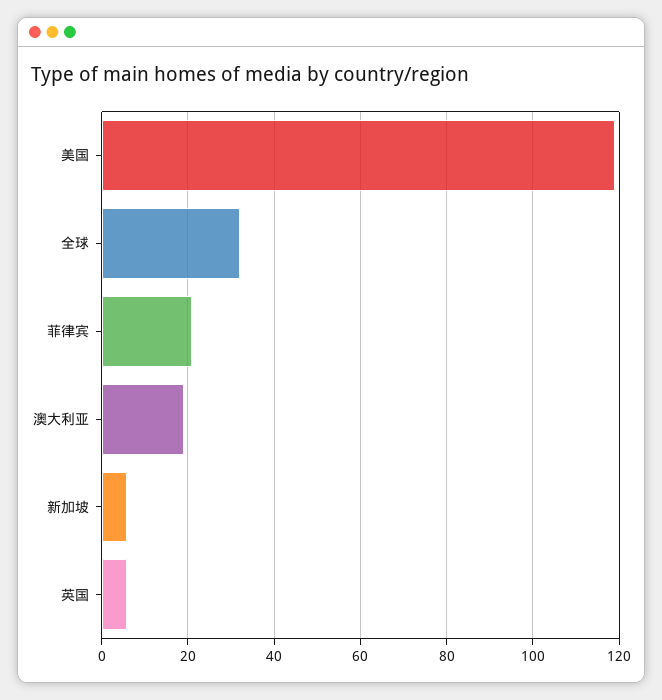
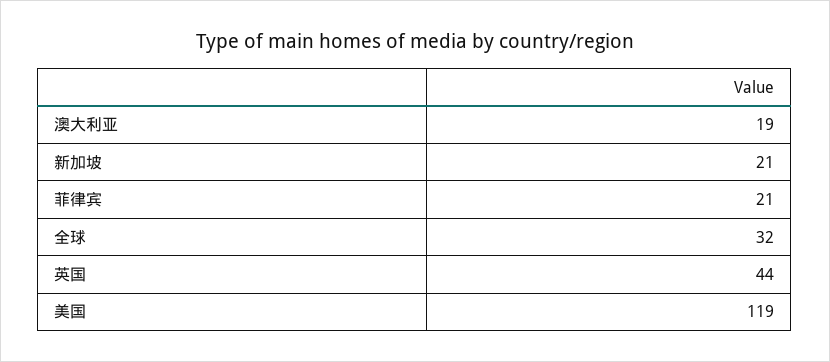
新加坡: 5 -> 21
英国: 5 -> 44

